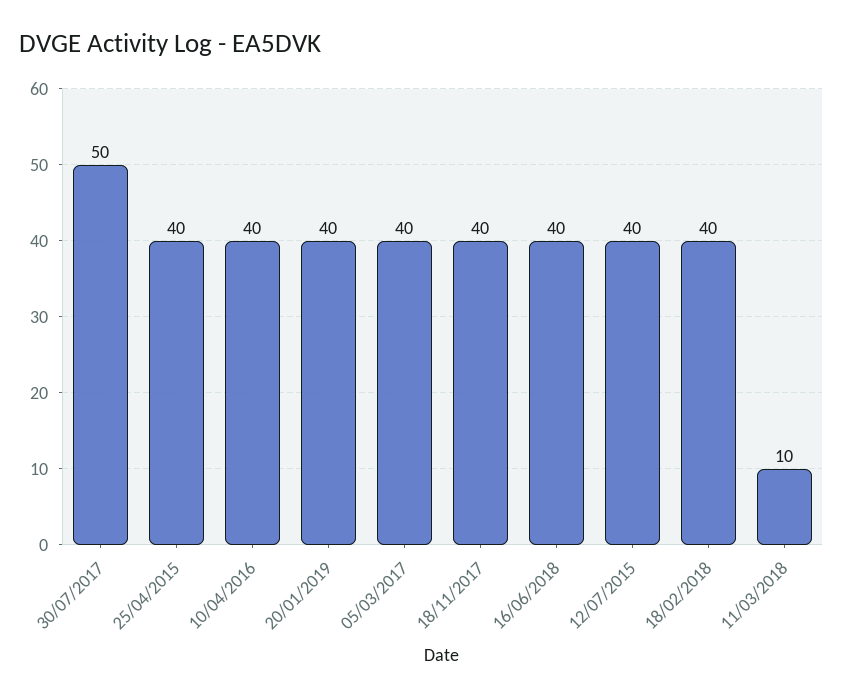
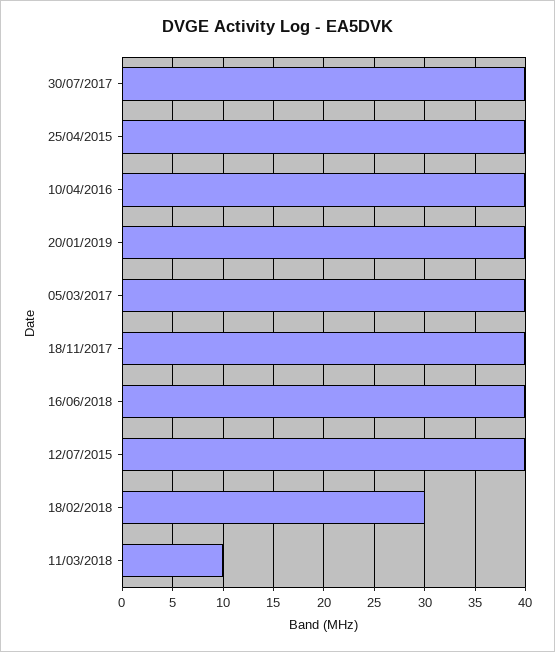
30/07/2017: 50 -> 40
18/02/2018: 40 -> 30

